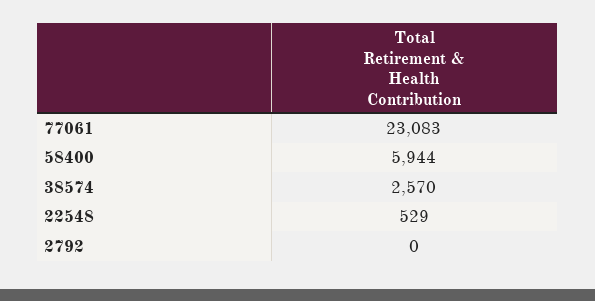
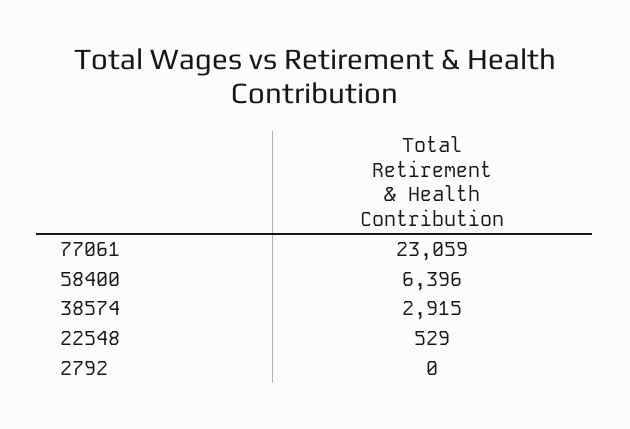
77061: 23083 -> 23059
58400: 5944 -> 6396
38574: 2570 -> 2915

